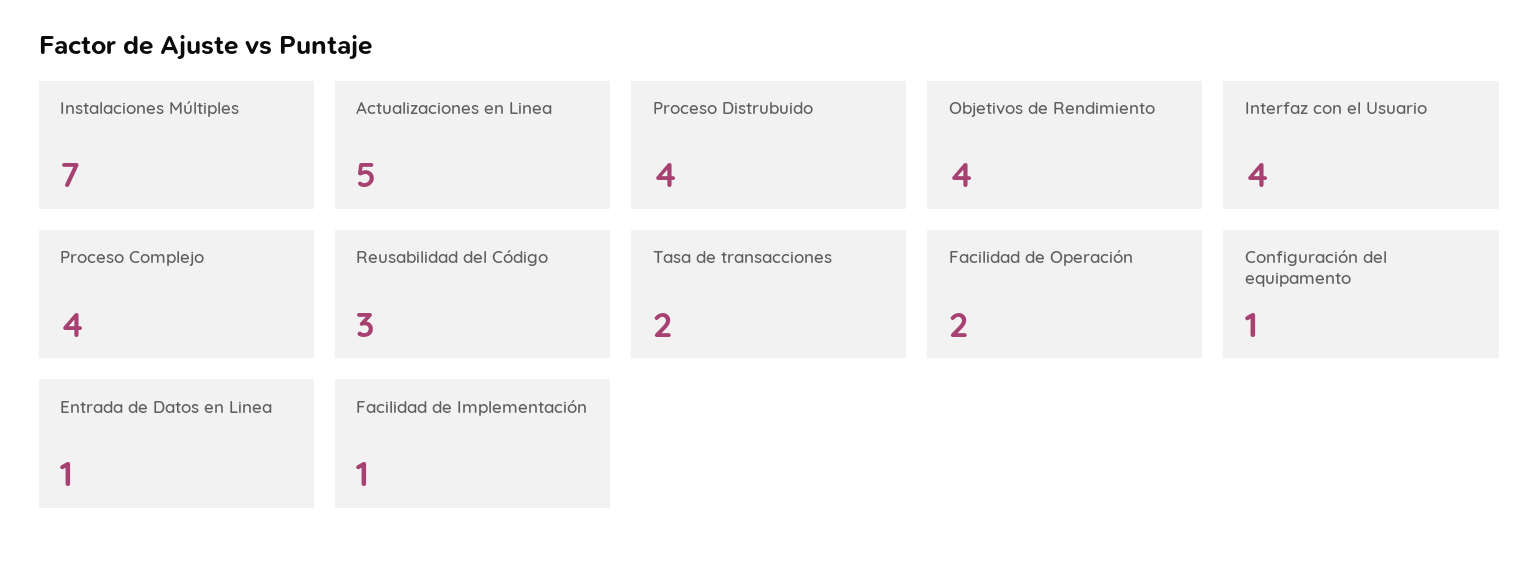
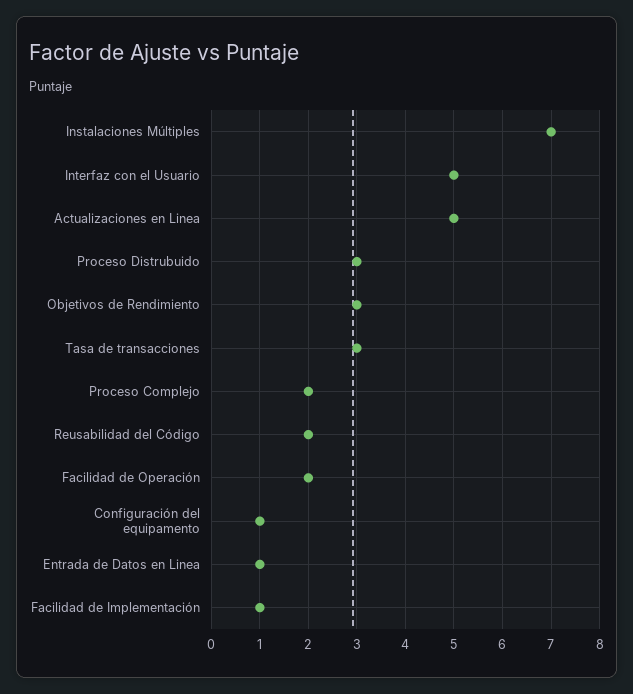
Proceso Distrubuido: 4 -> 3
Objetivos de Rendimiento: 4 -> 3
Interfaz con el Usuario: 4 -> 5
Proceso Complejo: 4 -> 2
Reusabilidad del Código: 3 -> 2
Tasa de transacciones: 2 -> 3

